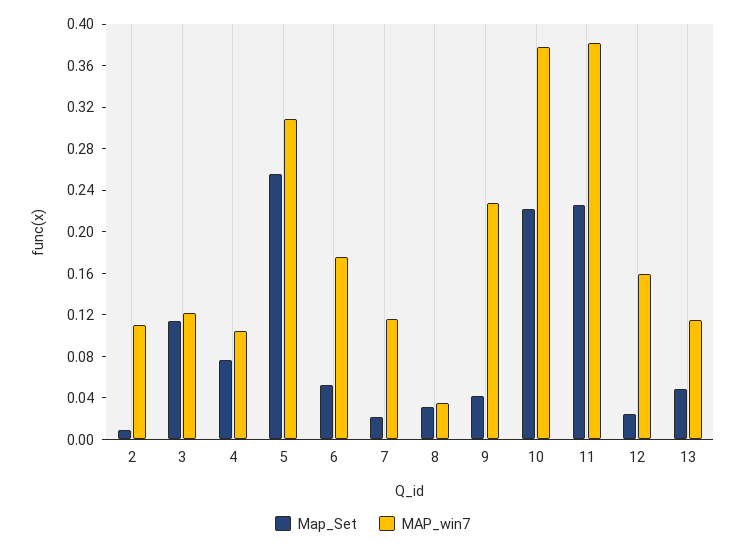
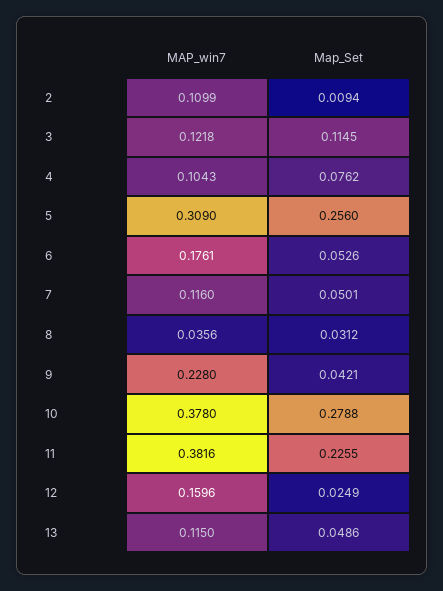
Map_Set, 7: 0.02 -> 0.0501
Map_Set, 10: 0.22 -> 0.2788

